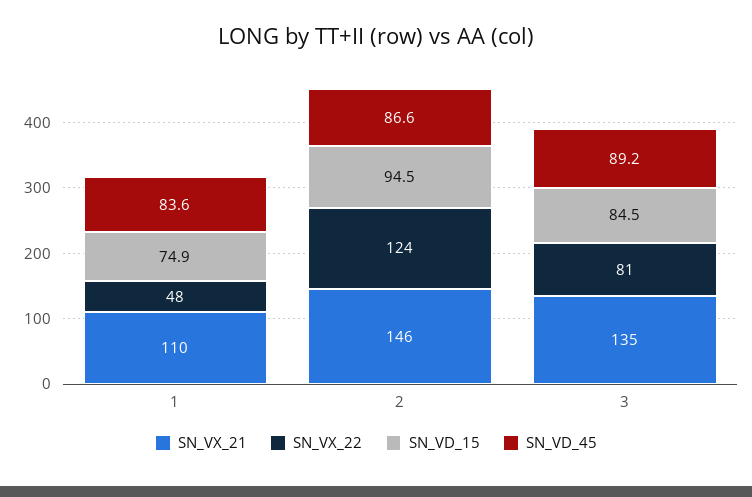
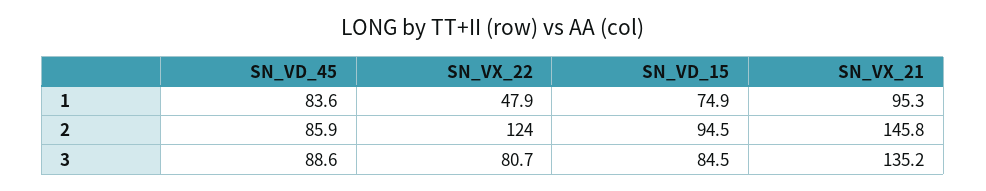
SN_VX_21, 1: 110 -> 95.3
SN_VD_45, 2: 86.6 -> 85.9
SN_VD_45, 3: 89.2 -> 88.6

